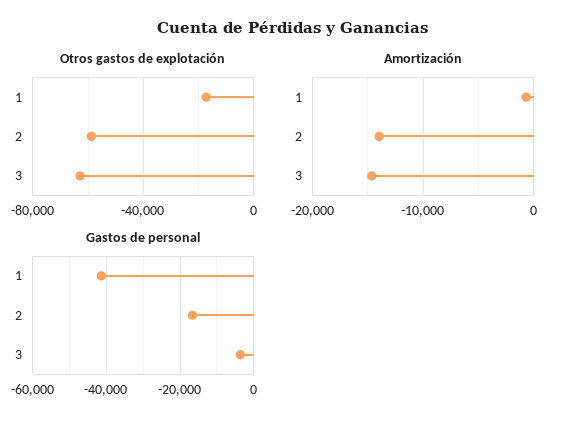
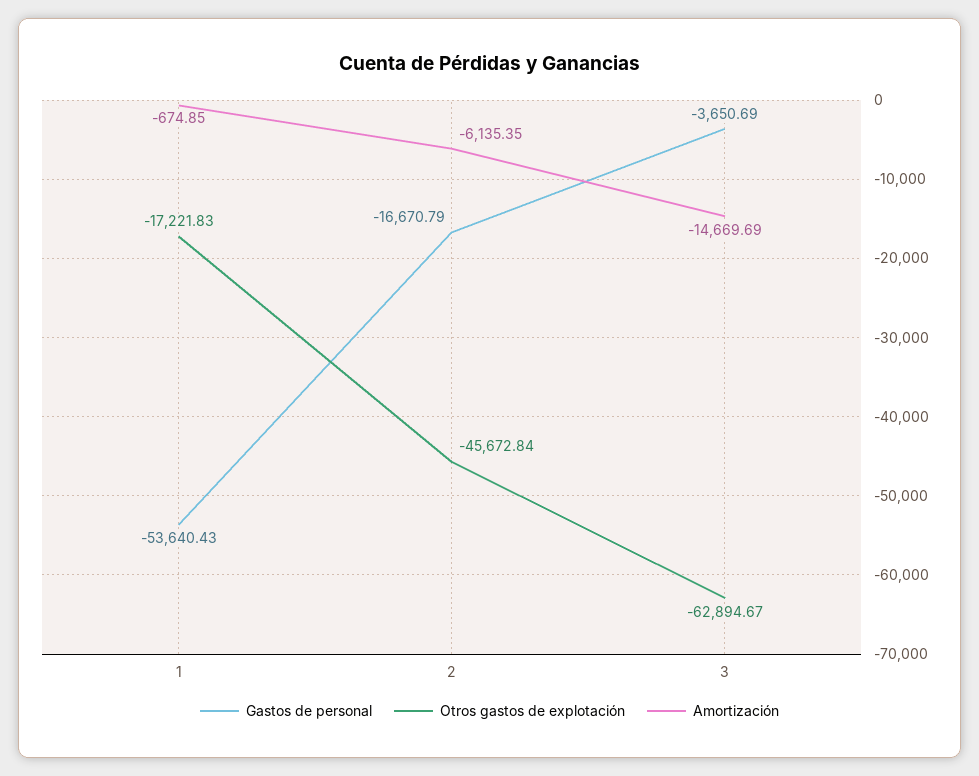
Otros gastos de explotación, 2: -60000 -> -45672.84
Amortización, 2: -14000 -> -6135.35
Gastos de personal, 1: -42000 -> -53640.43

